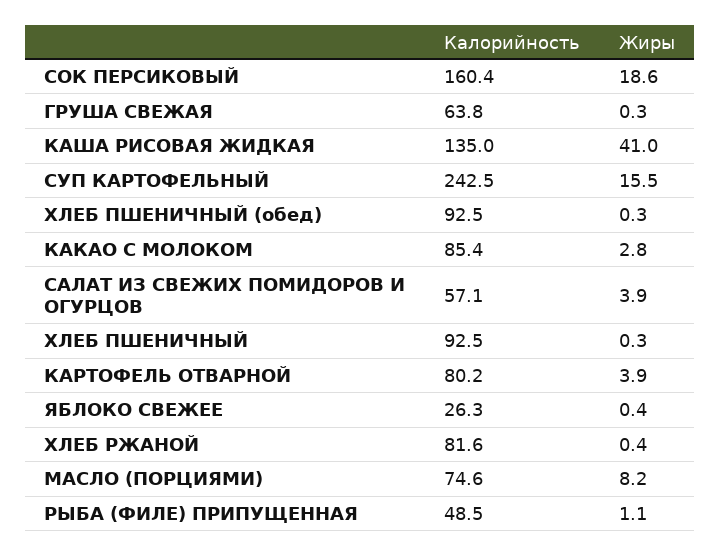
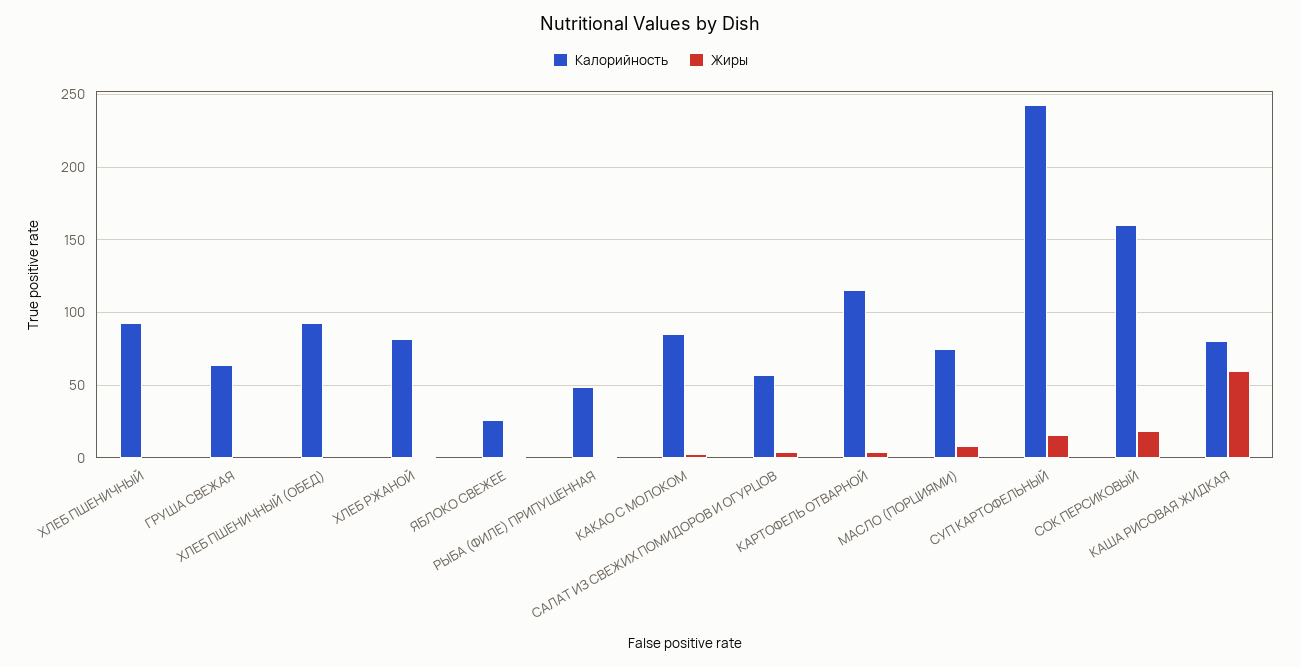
Калорийность, КАША РИСОВАЯ ЖИДКАЯ: 135 -> 80
Жиры, КАША РИСОВАЯ ЖИДКАЯ: 41 -> 60
Калорийность, КАРТОФЕЛЬ ОТВАРНОЙ: 80.2 -> 115

